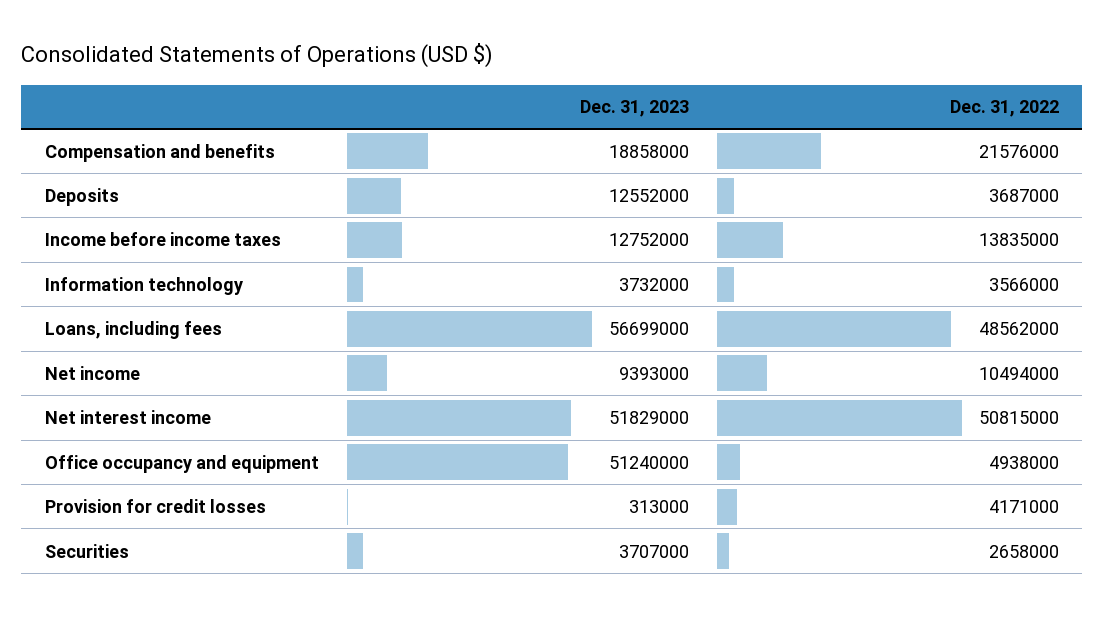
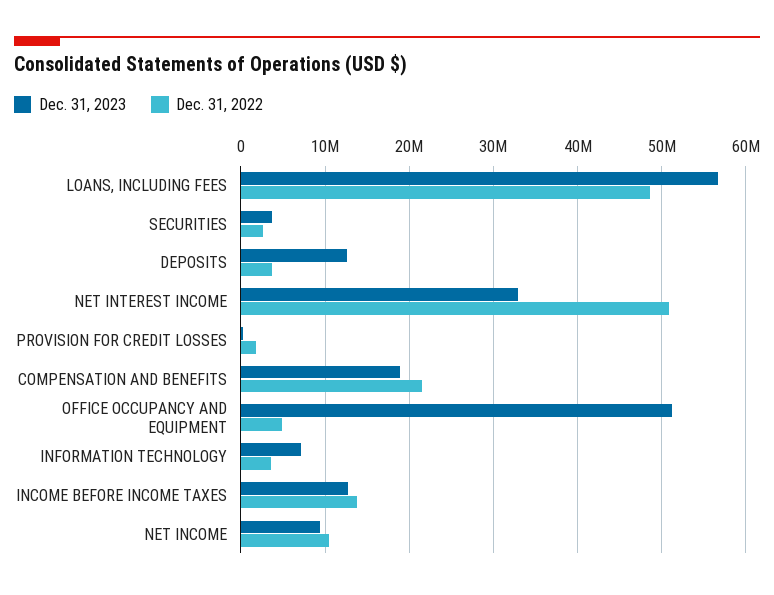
Dec. 31, 2023, Information technology: 3732000 -> 7000000
Dec. 31, 2023, Net interest income: 51829000 -> 33000000
Dec. 31, 2022, Provision for credit losses: 4171000 -> 2000000

